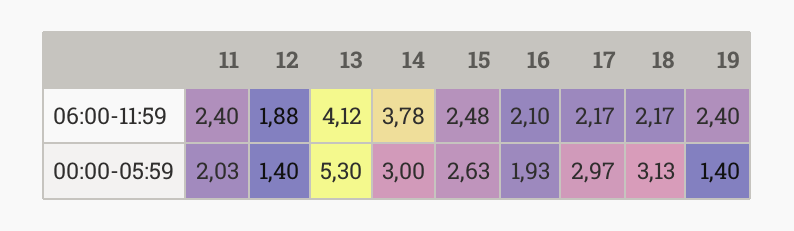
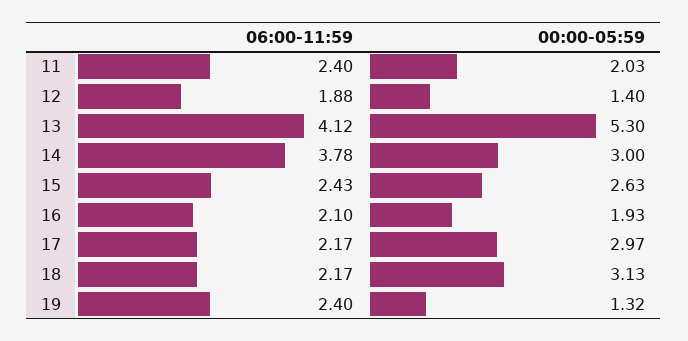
15, 06:00-11:59: 2.48 -> 2.43
19, 00:00-05:59: 1.4 -> 1.32

